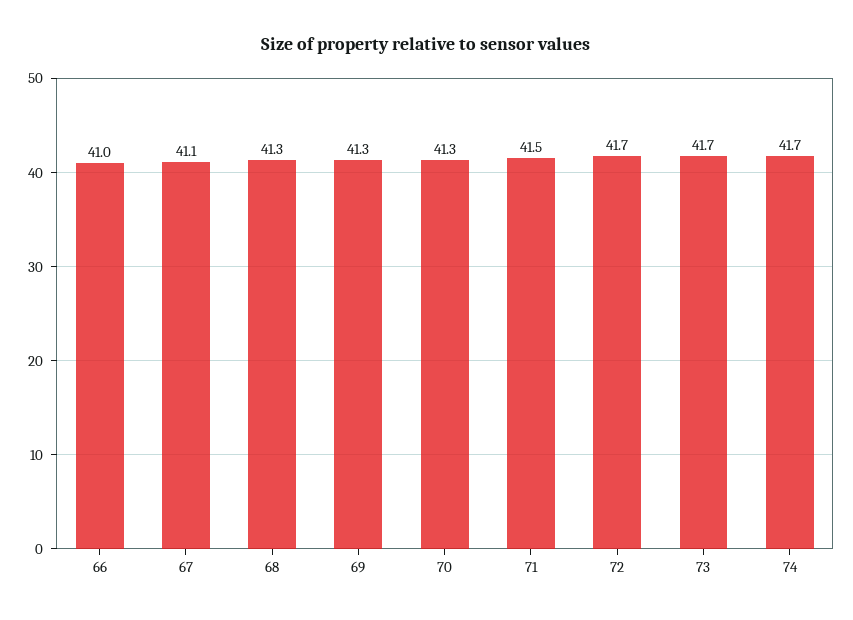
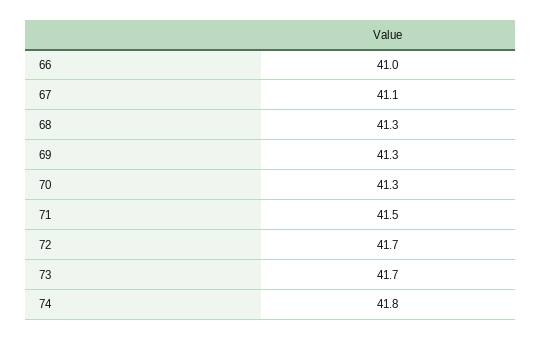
74: 41.7 -> 41.8

